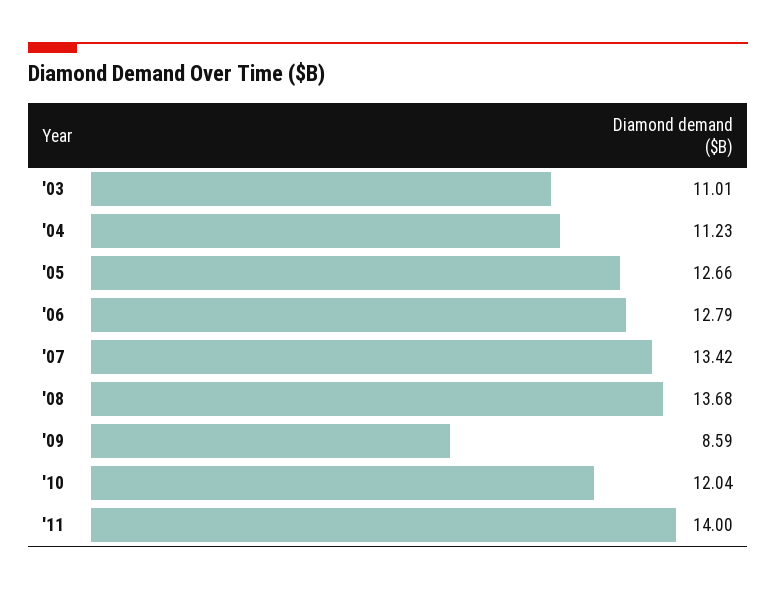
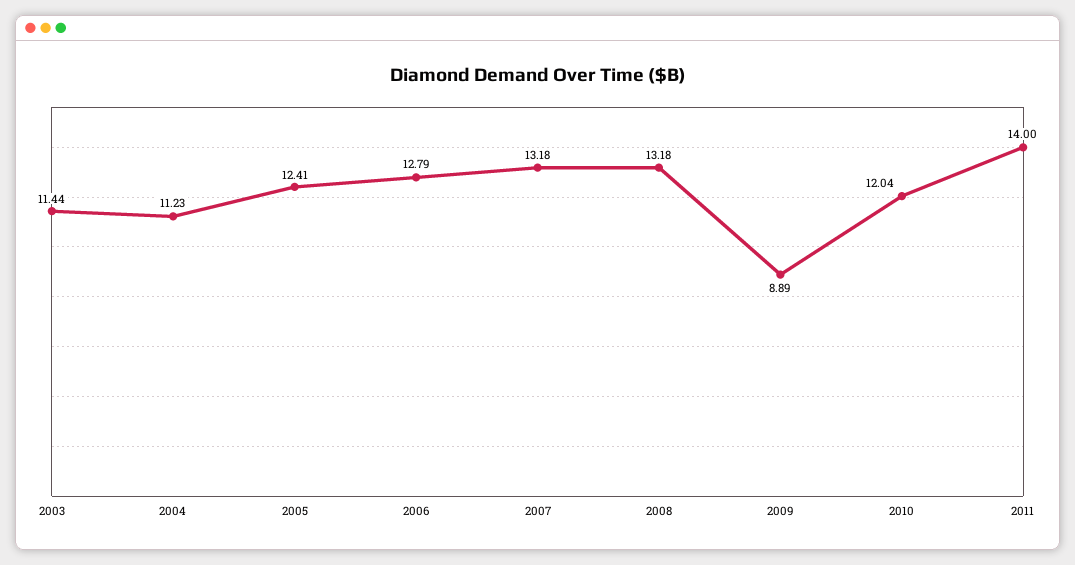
'03: 11.01 -> 11.44
'05: 12.66 -> 12.41
'07: 13.42 -> 13.18
'08: 13.68 -> 13.18
'09: 8.59 -> 8.89

